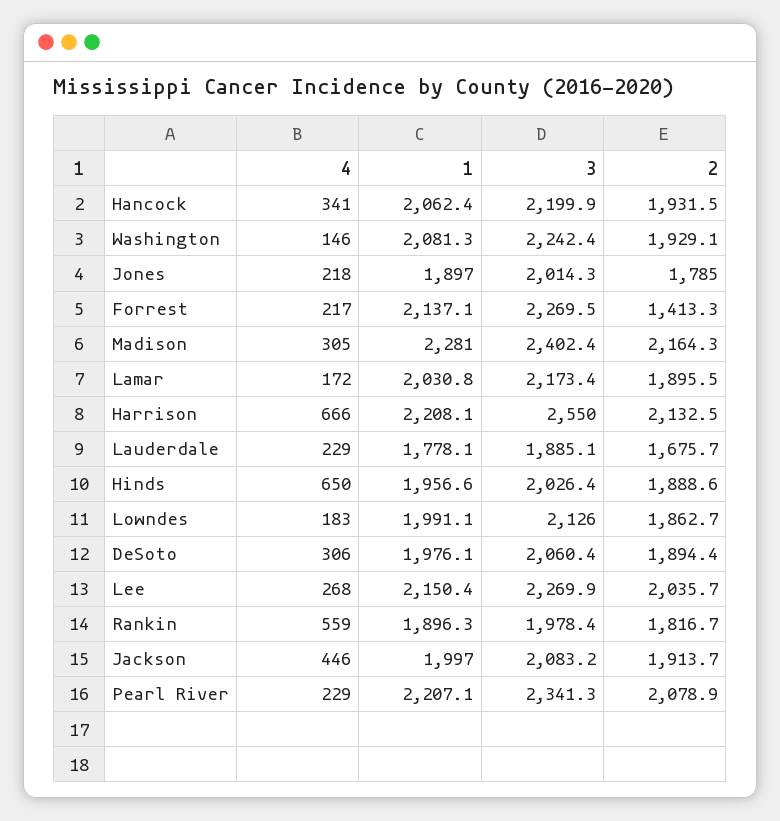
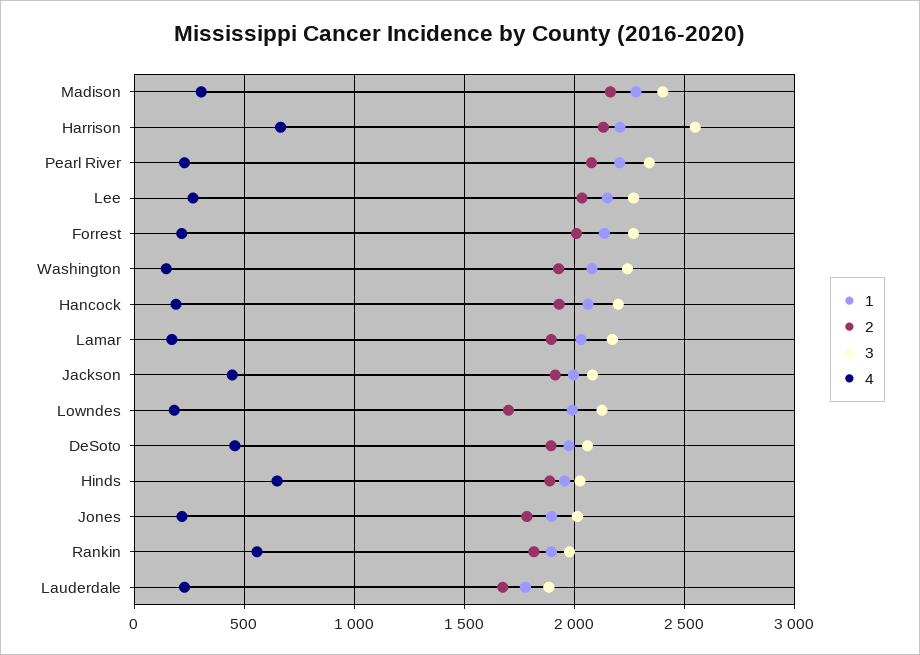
4, Hancock: 341 -> 200
2, Forrest: 1413.3 -> 2000
2, Lowndes: 1862.7 -> 1700
4, DeSoto: 306 -> 450

